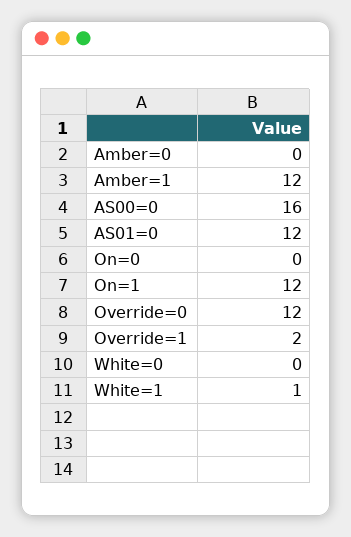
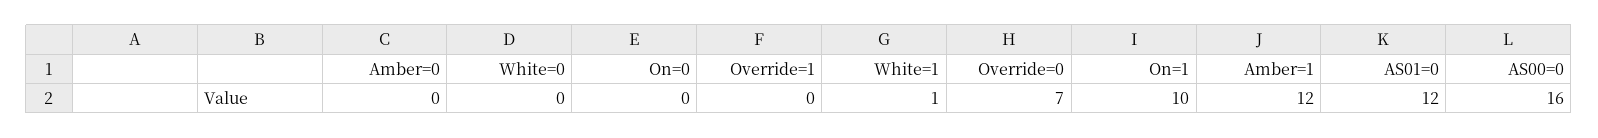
On=1: 12 -> 10
Override=0: 12 -> 7
Override=1: 2 -> 0

